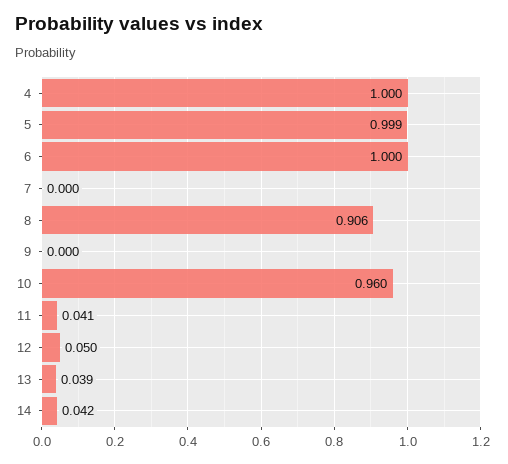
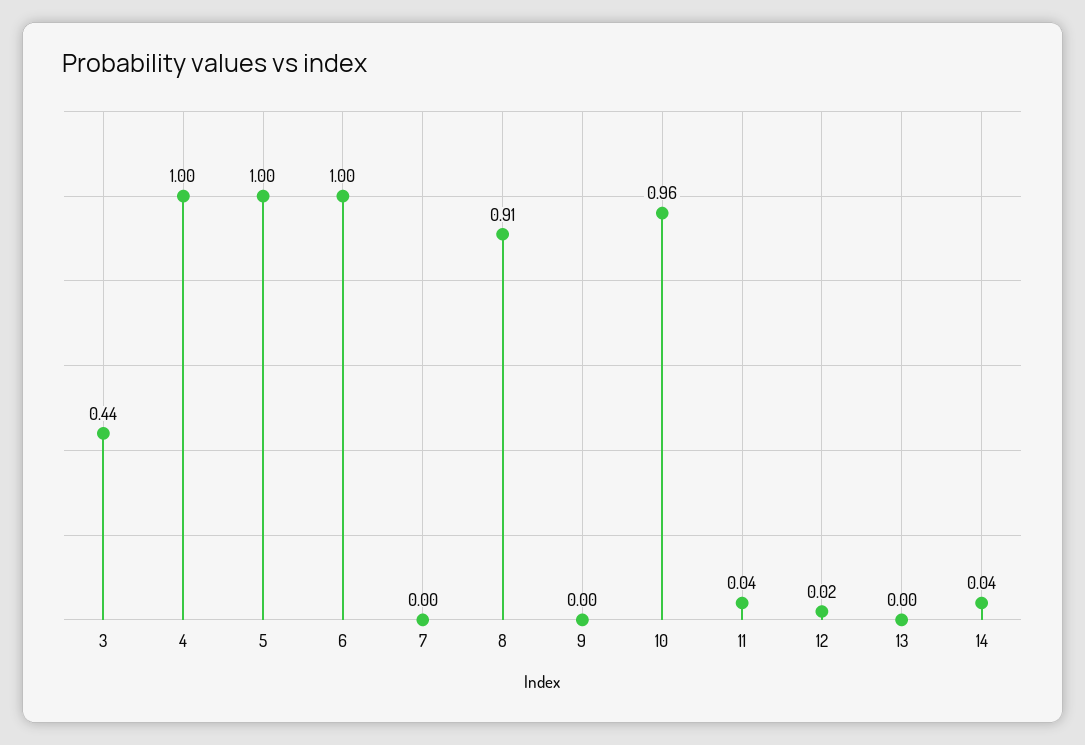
12: 0.05 -> 0.02
13: 0.039 -> 0
3: none -> 0.44

